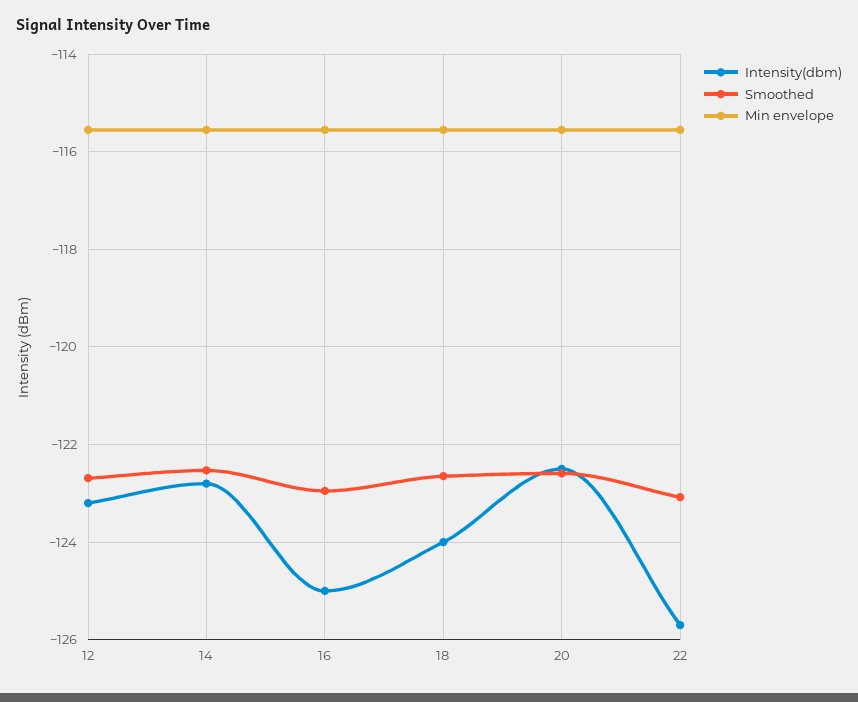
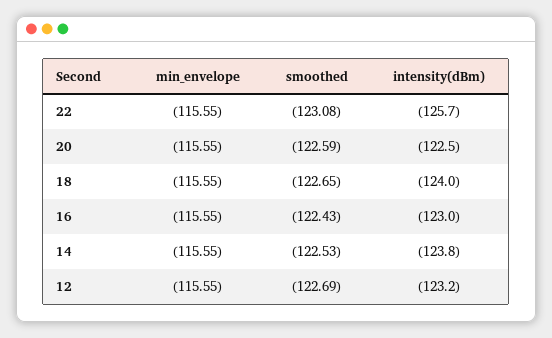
Intensity(dbm), 14: -122.8 -> -123.8
Intensity(dbm), 16: -125 -> -123
Smoothed, 16: -123 -> -122.43

